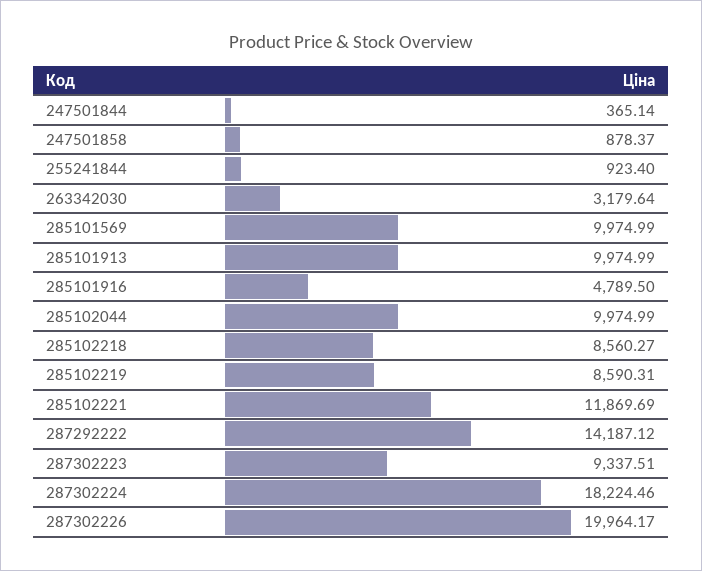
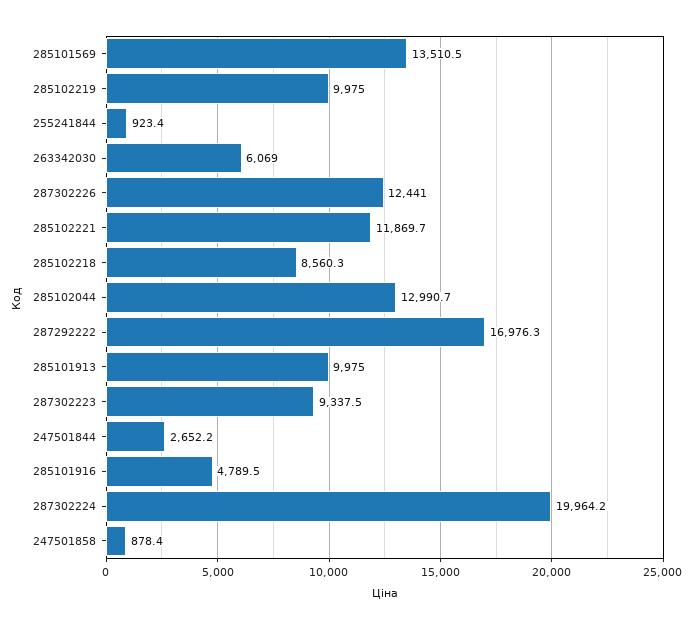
247501844: 365.14 -> 2652.2
263342030: 3179.64 -> 6069
285101569: 9974.99 -> 13510.5
285102044: 9974.99 -> 12990.7
285102219: 8590.31 -> 9975
287292222: 14187.12 -> 16976.3
287302224: 18224.46 -> 19964.2
287302226: 19964.17 -> 12441

